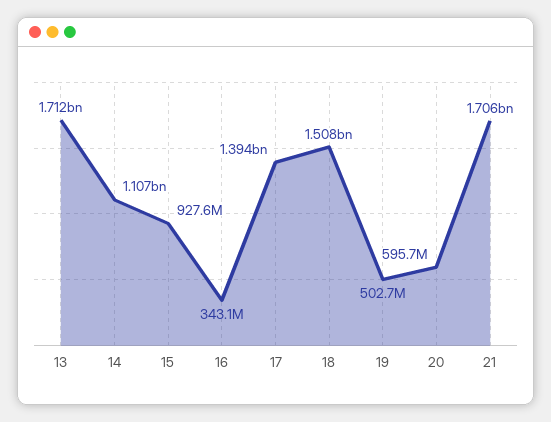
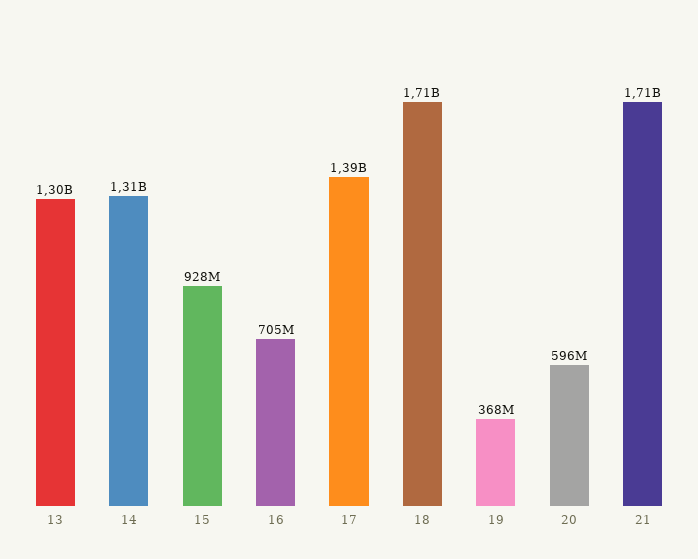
13: 1712000000 -> 1300000000
14: 1107000000 -> 1310000000
16: 343100000 -> 705000000
18: 1508000000 -> 1710000000
19: 502700000 -> 368000000

